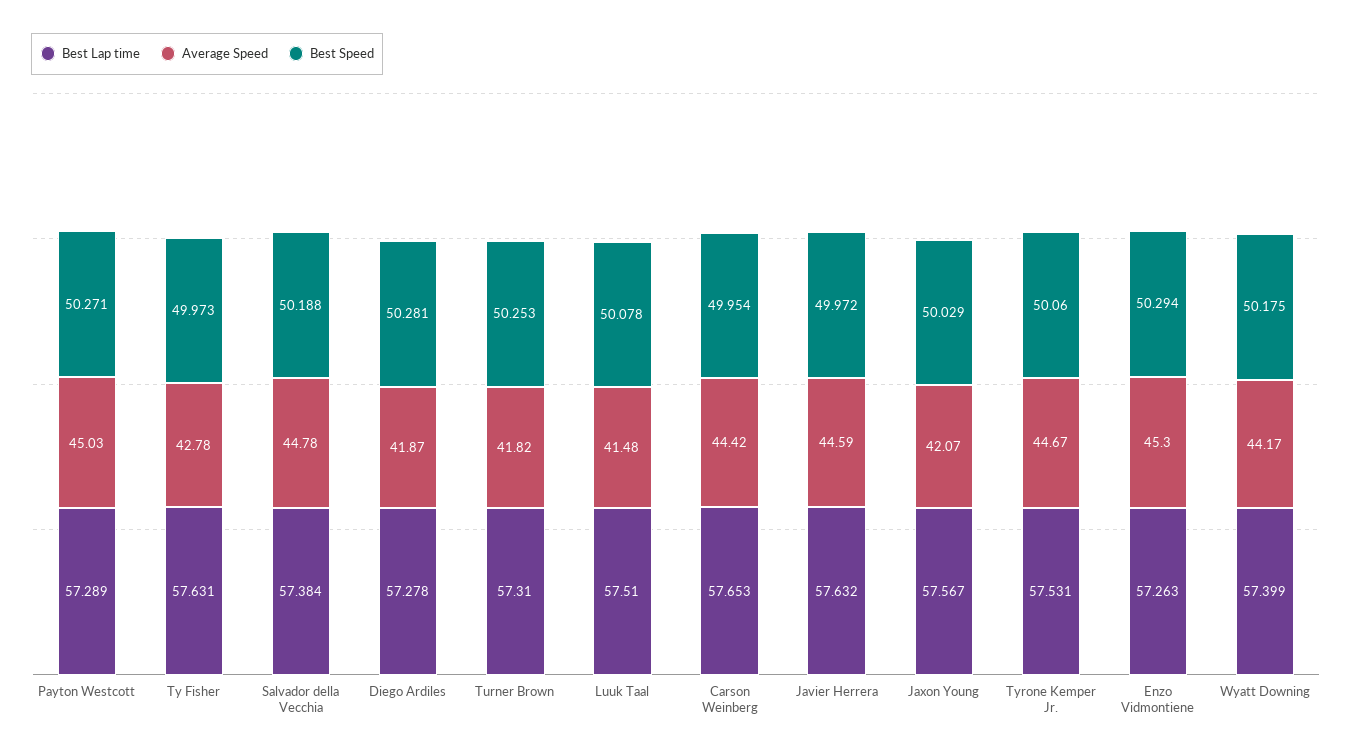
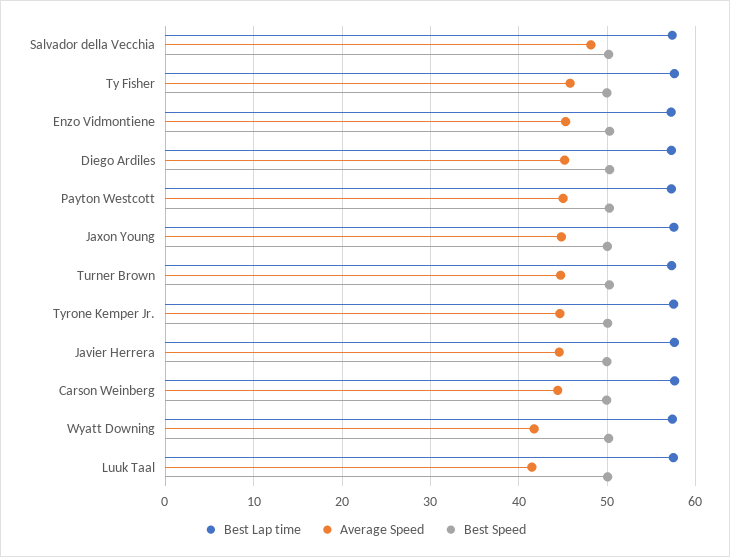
Average Speed, Ty Fisher: 42.78 -> 46
Average Speed, Salvador della Vecchia: 44.78 -> 48
Average Speed, Diego Ardiles: 41.87 -> 45
Average Speed, Turner Brown: 41.82 -> 45
Average Speed, Jaxon Young: 42.07 -> 45
Average Speed, Wyatt Downing: 44.17 -> 42

